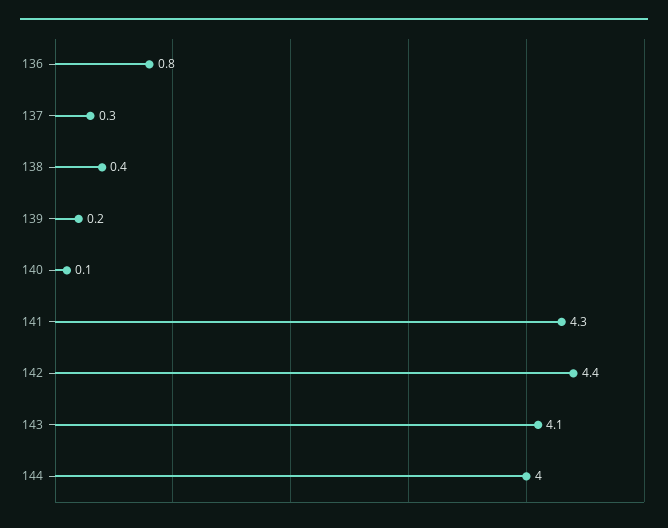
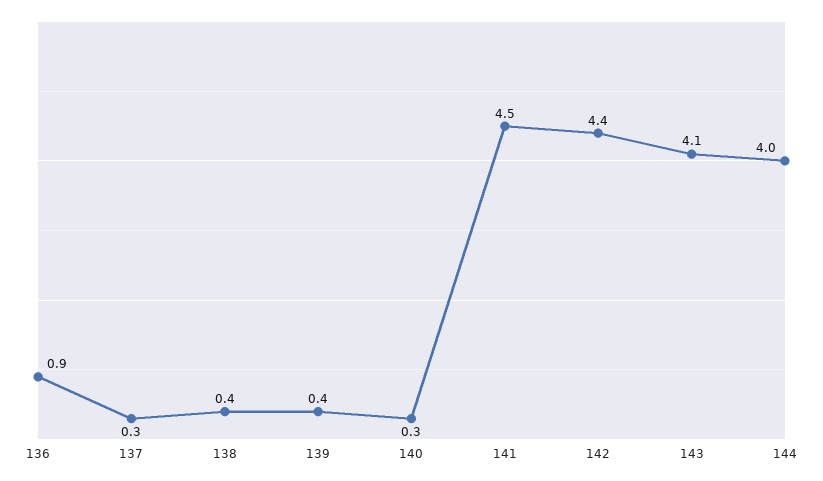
136: 0.8 -> 0.9
139: 0.2 -> 0.4
140: 0.1 -> 0.3
141: 4.3 -> 4.5

